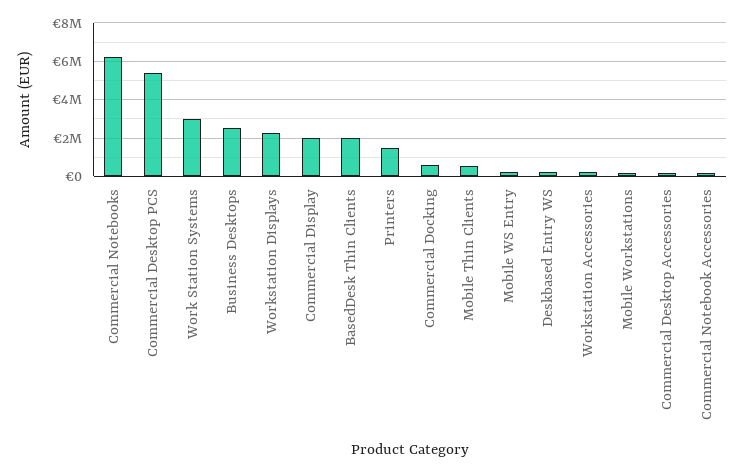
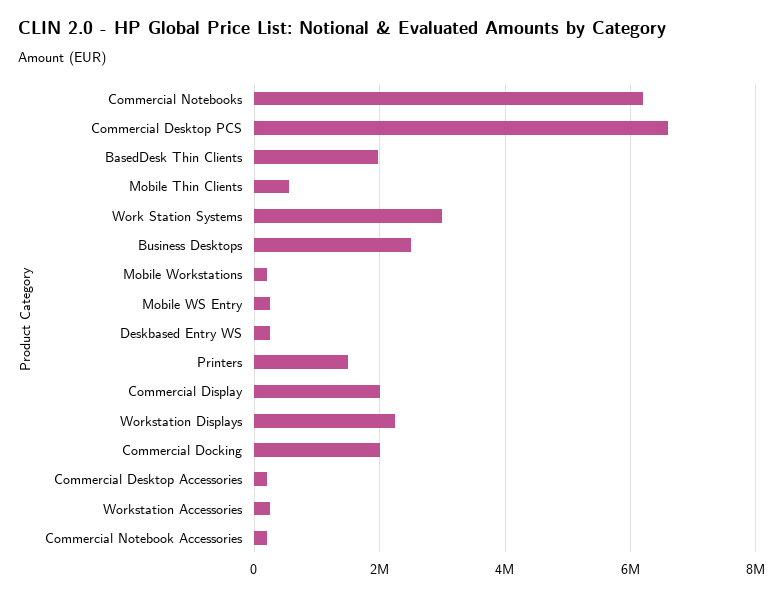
Commercial Desktop PCS: 5500000 -> 6600000
Commercial Docking: 500000 -> 2000000

